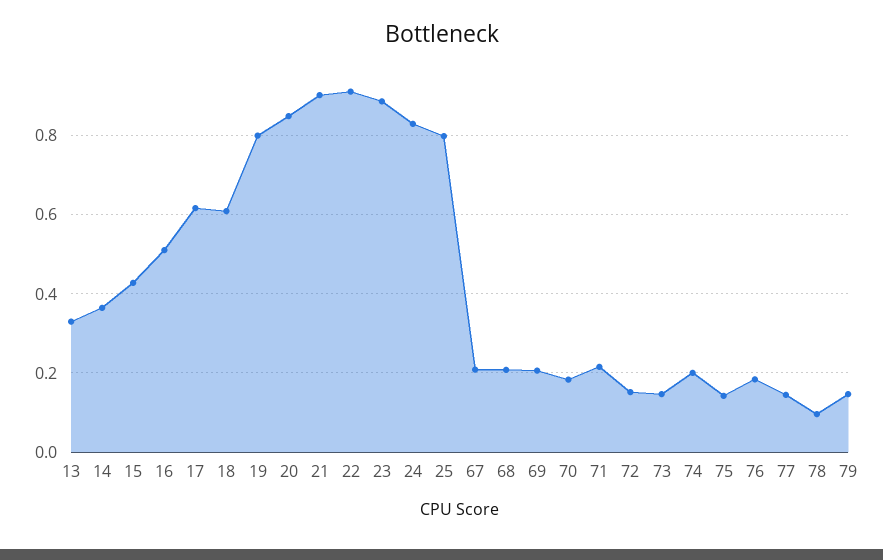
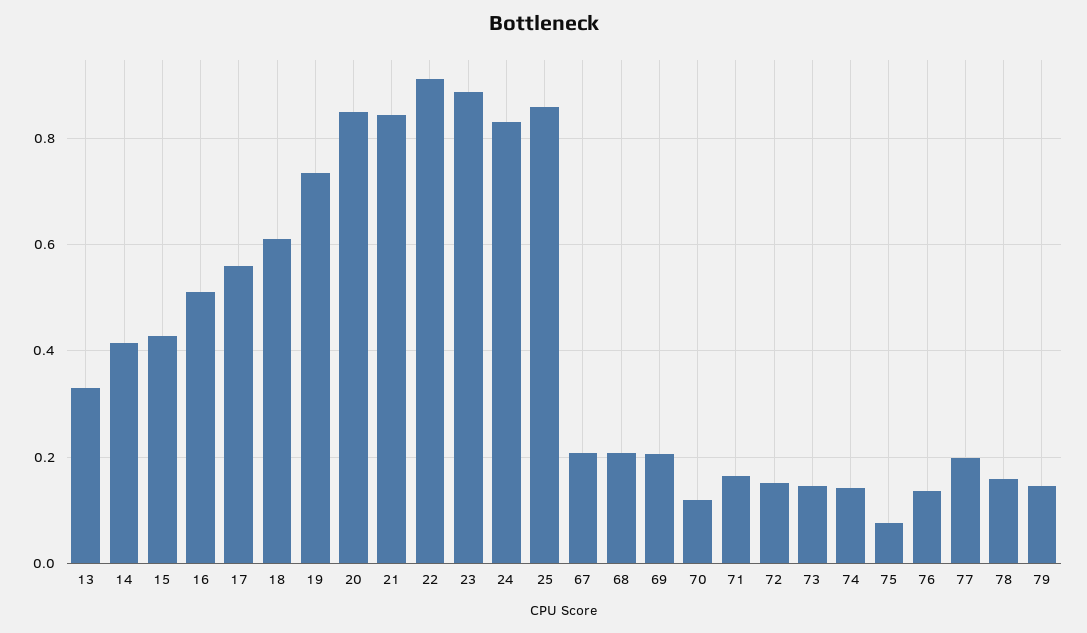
14: 0.36 -> 0.42
17: 0.62 -> 0.56
19: 0.8 -> 0.74
21: 0.9 -> 0.84
25: 0.8 -> 0.86
70: 0.18 -> 0.12
71: 0.22 -> 0.16
74: 0.2 -> 0.14
75: 0.14 -> 0.08
76: 0.18 -> 0.14
77: 0.14 -> 0.2
78: 0.1 -> 0.16

